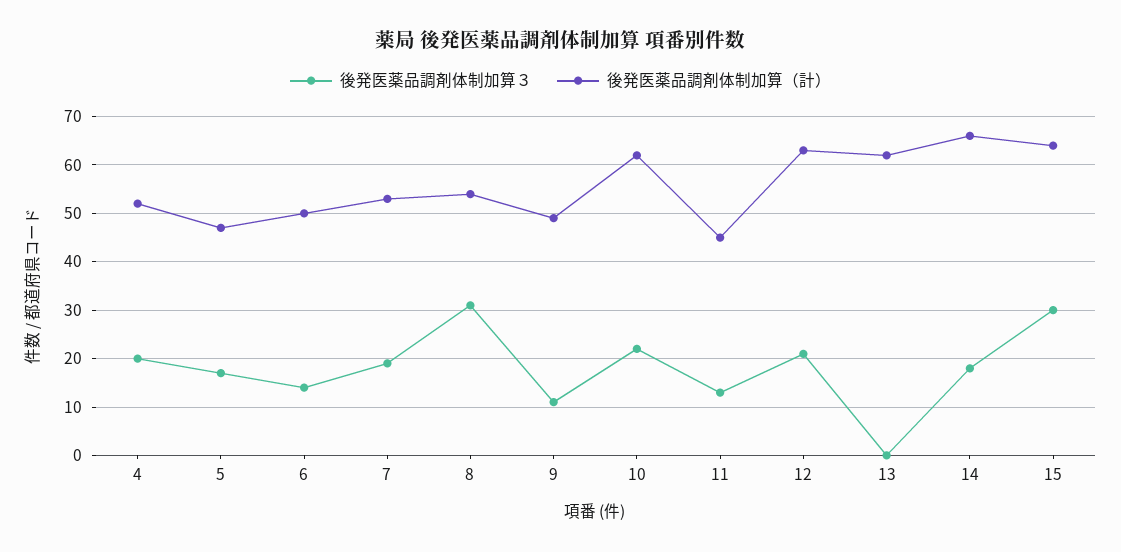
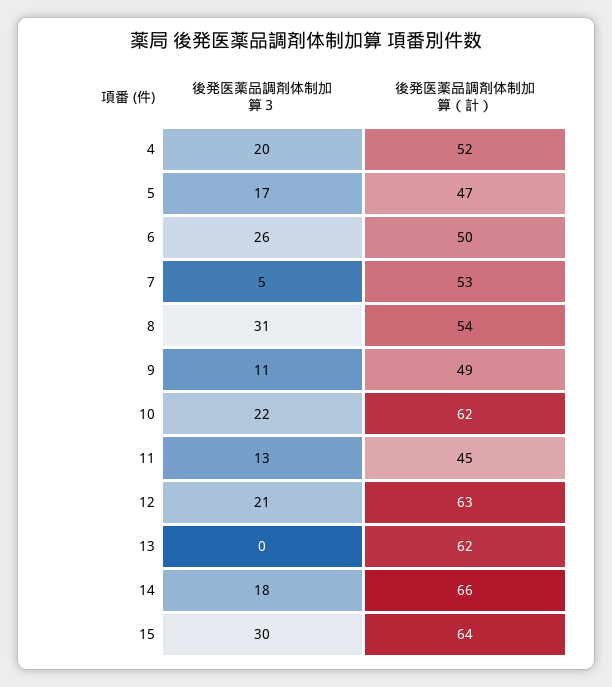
後発医薬品調剤体制加算３, 6: 15 -> 26
後発医薬品調剤体制加算３, 7: 20 -> 5

